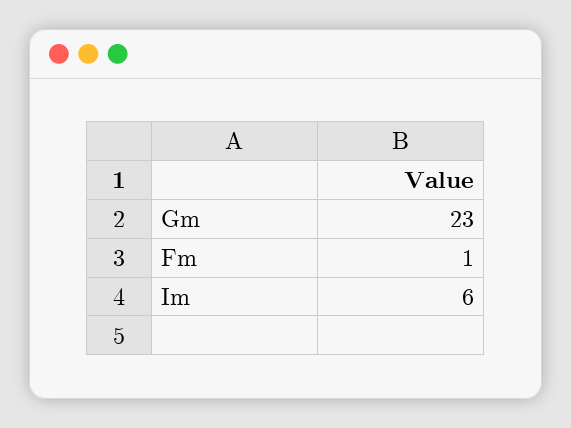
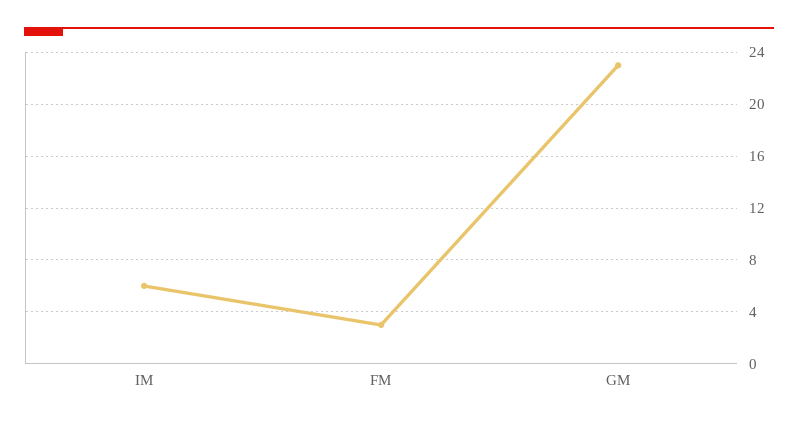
Fm: 1 -> 3

